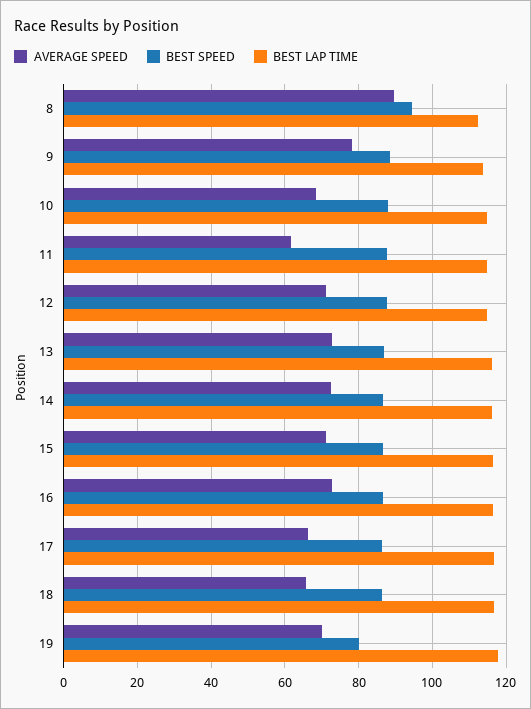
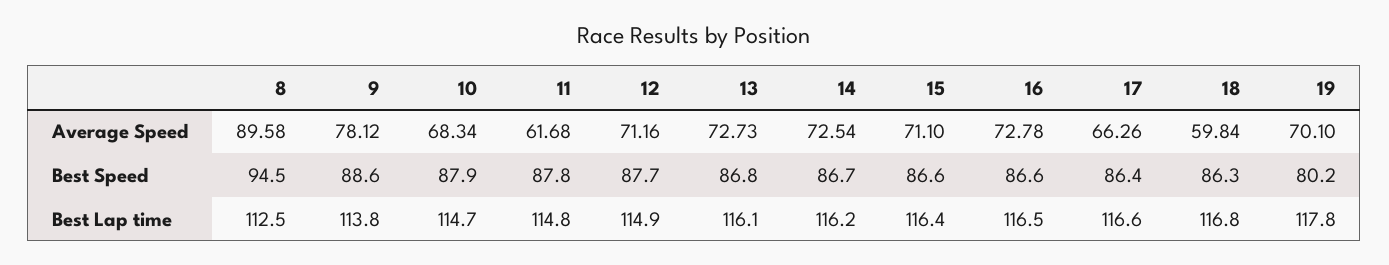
AVERAGE SPEED, 18: 66 -> 59.84

